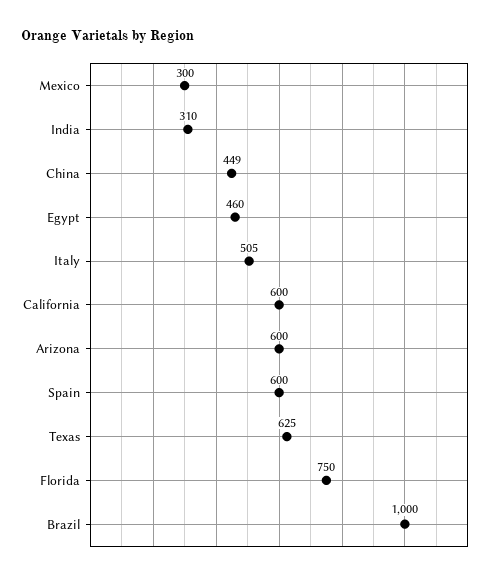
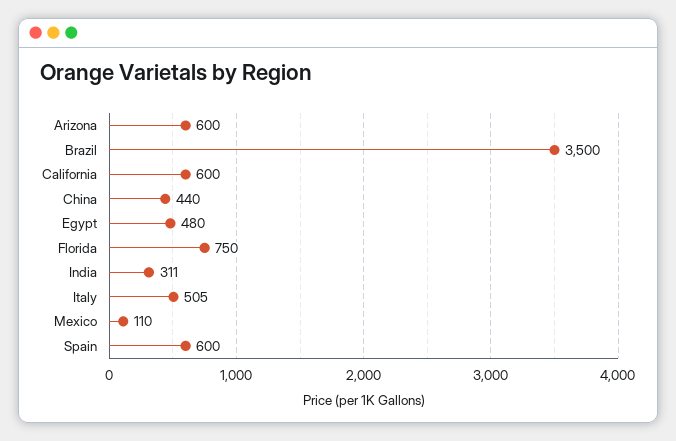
Mexico: 300 -> 110
India: 310 -> 311
China: 449 -> 440
Egypt: 460 -> 480
Texas: 625 -> none
Brazil: 1000 -> 3500

